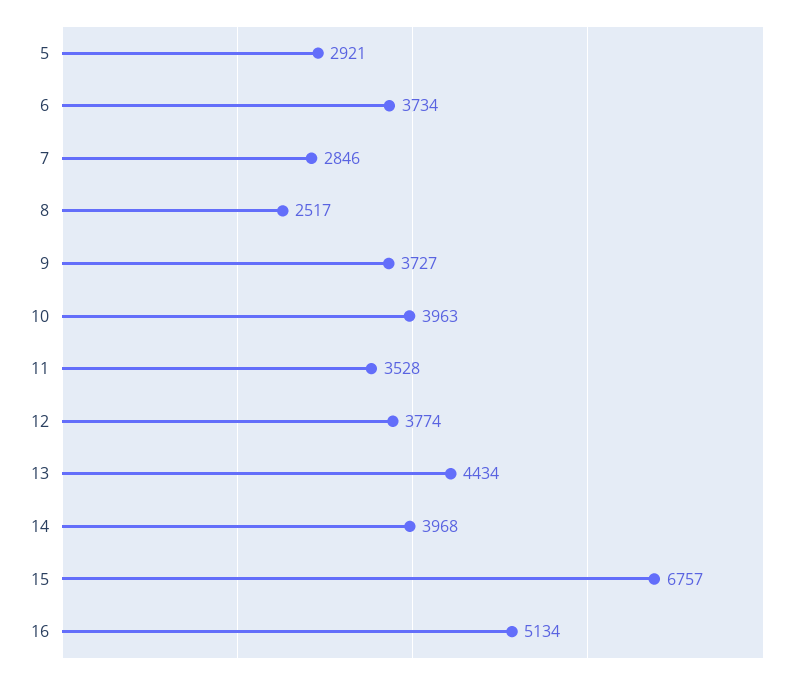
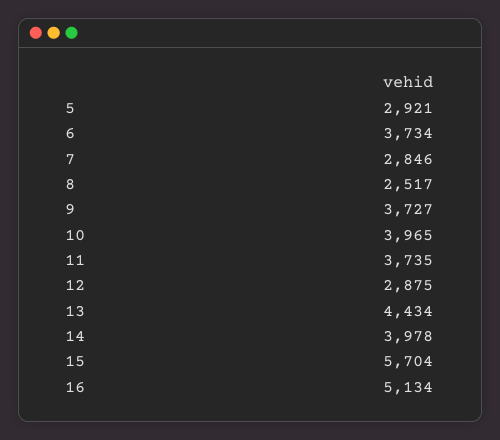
10: 3963 -> 3965
11: 3528 -> 3735
12: 3774 -> 2875
14: 3968 -> 3978
15: 6757 -> 5704

